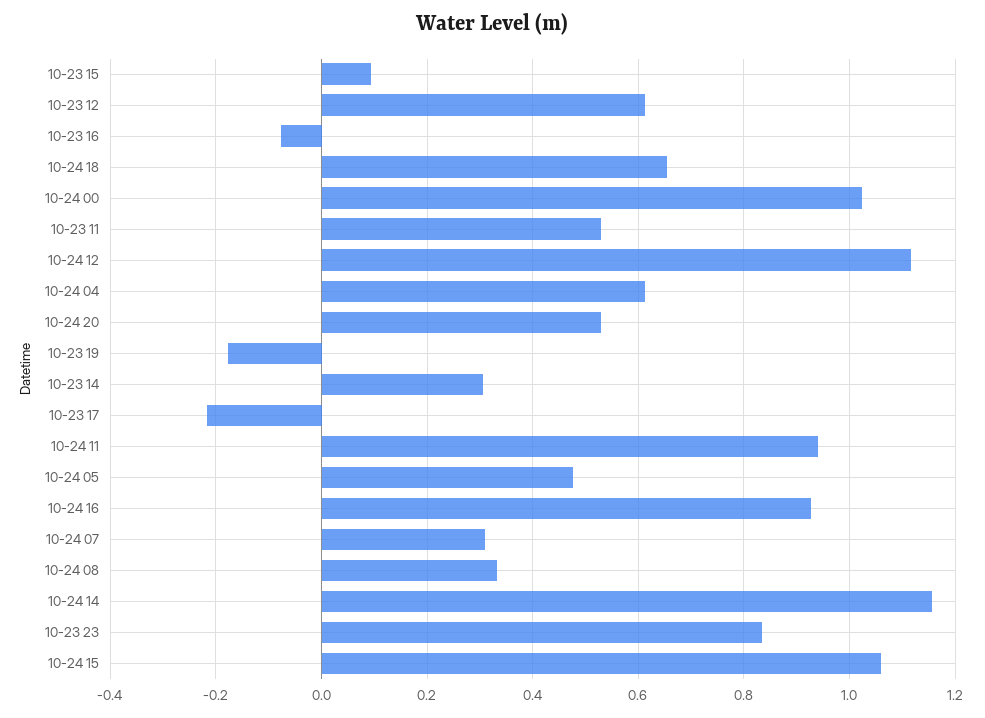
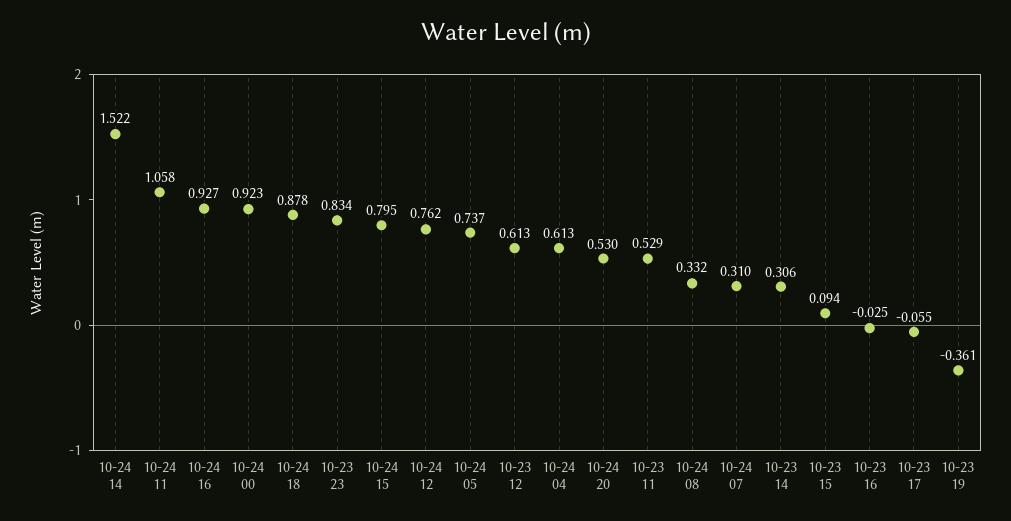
10-23 16: -0.08 -> -0.025
10-24 18: 0.66 -> 0.878
10-24 00: 1.02 -> 0.923
10-24 12: 1.12 -> 0.762
10-23 19: -0.18 -> -0.361
10-23 17: -0.22 -> -0.055
10-24 11: 0.94 -> 1.058
10-24 05: 0.48 -> 0.737
10-24 14: 1.16 -> 1.522
10-24 15: 1.06 -> 0.795

